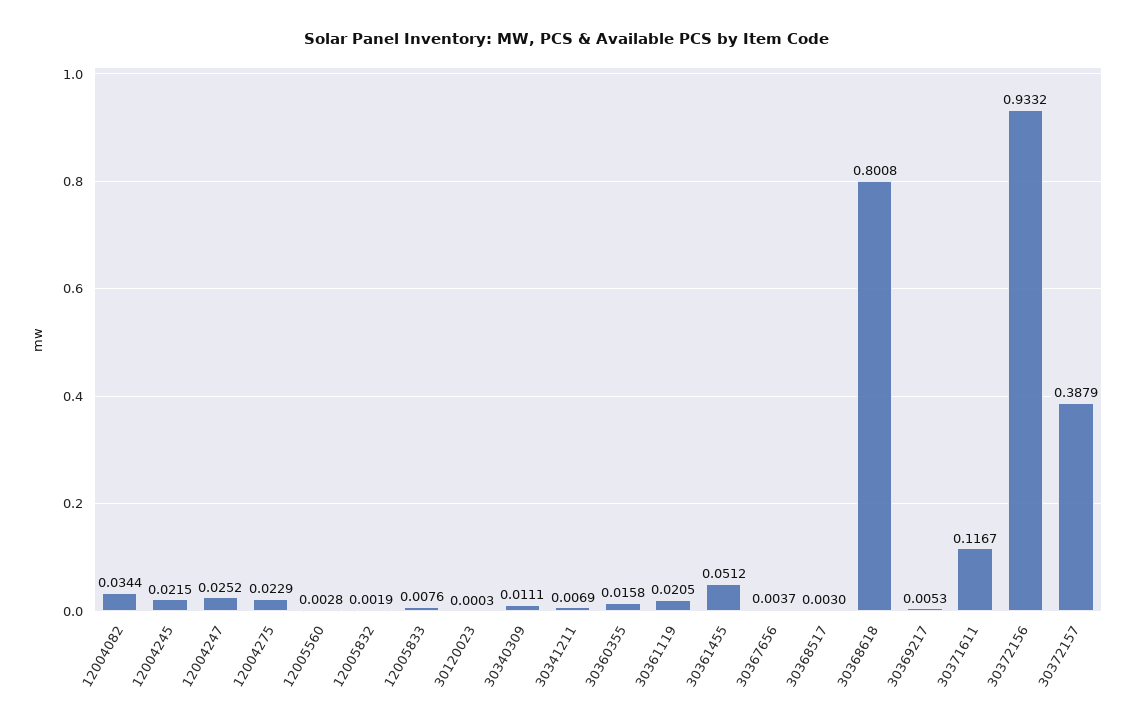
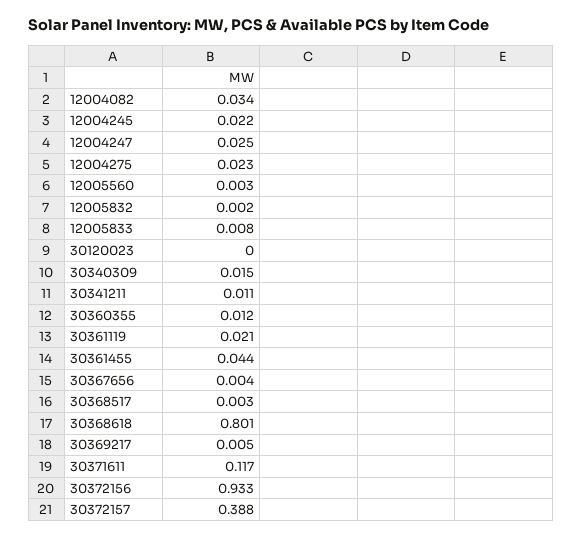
30340309: 0.0111 -> 0.015
30341211: 0.0069 -> 0.011
30360355: 0.0158 -> 0.012
30361455: 0.0512 -> 0.044

